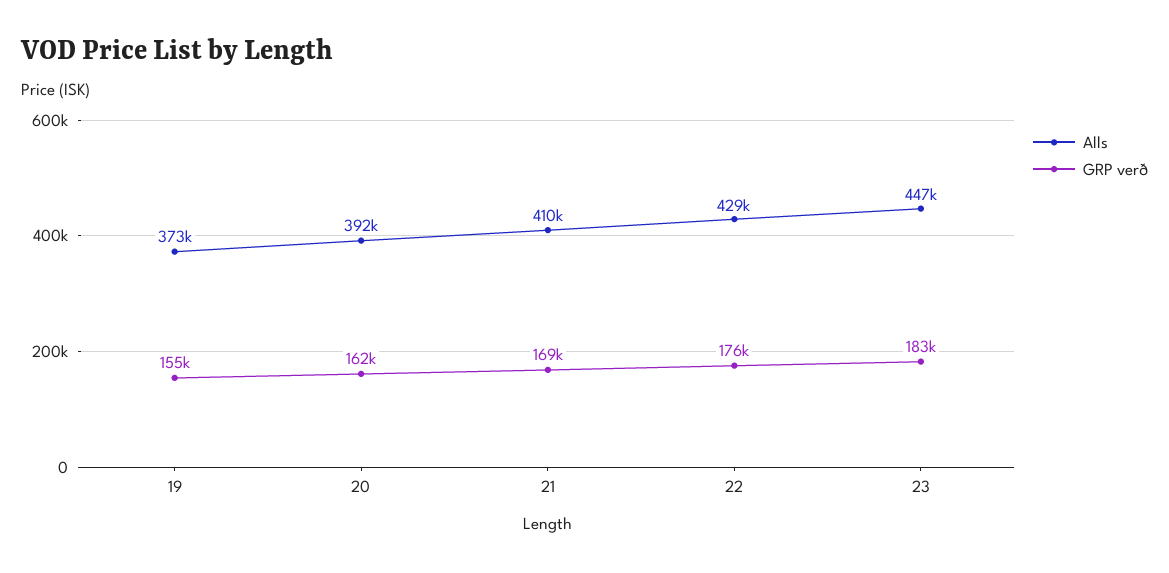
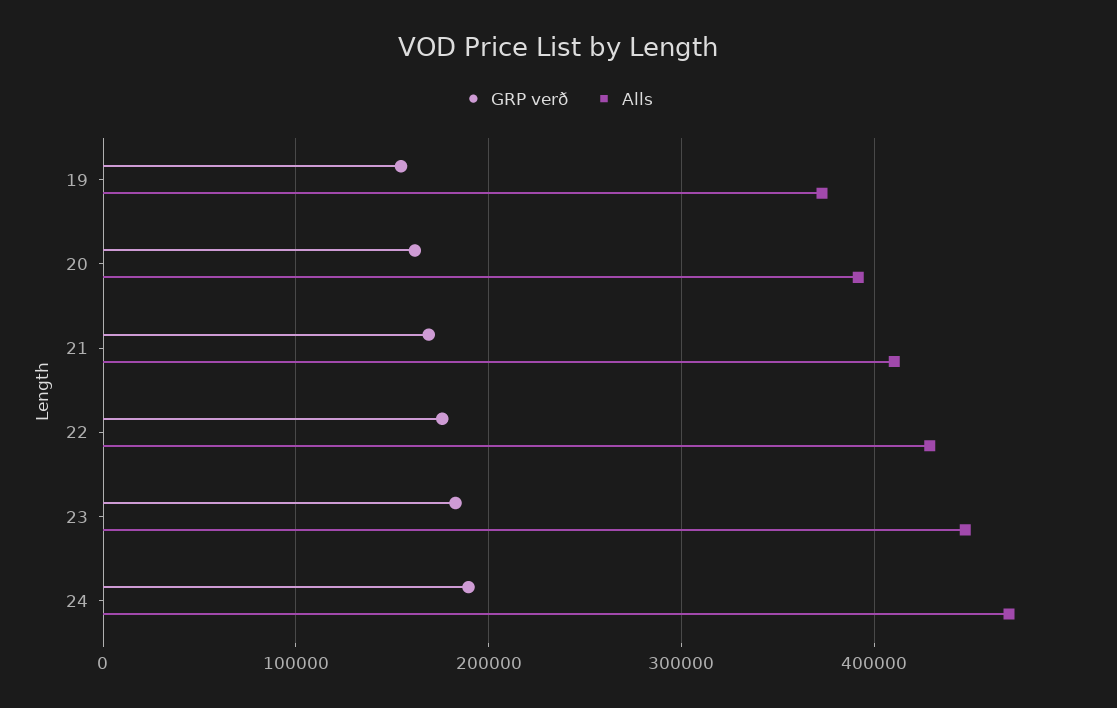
GRP verð, 24: none -> 190000
Alls, 24: none -> 470000

